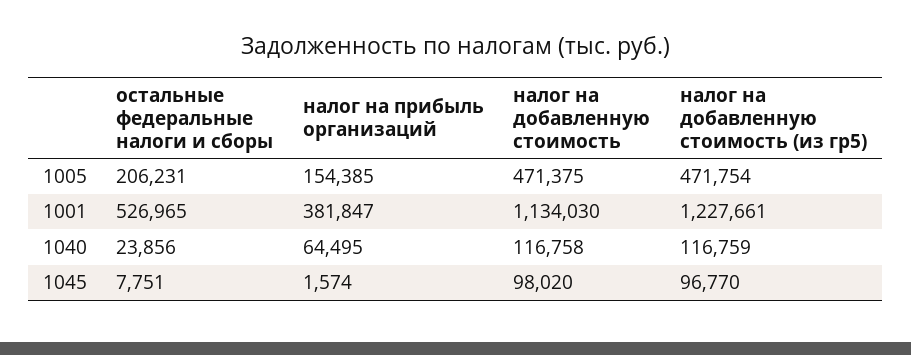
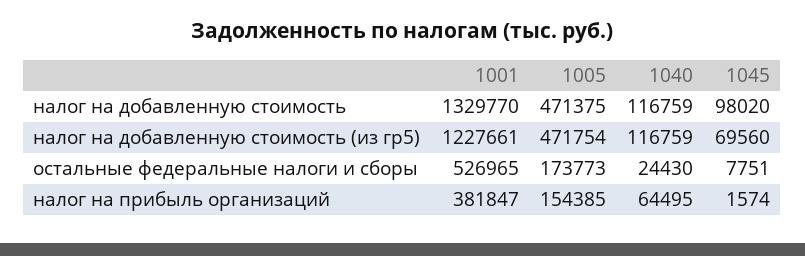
остальные федеральные налоги и сборы, 1005: 206231 -> 173773
налог на добавленную стоимость, 1001: 1134030 -> 1329770
остальные федеральные налоги и сборы, 1040: 23856 -> 24430
налог на добавленную стоимость, 1040: 116758 -> 116759
налог на добавленную стоимость (из гр5), 1045: 96770 -> 69560

